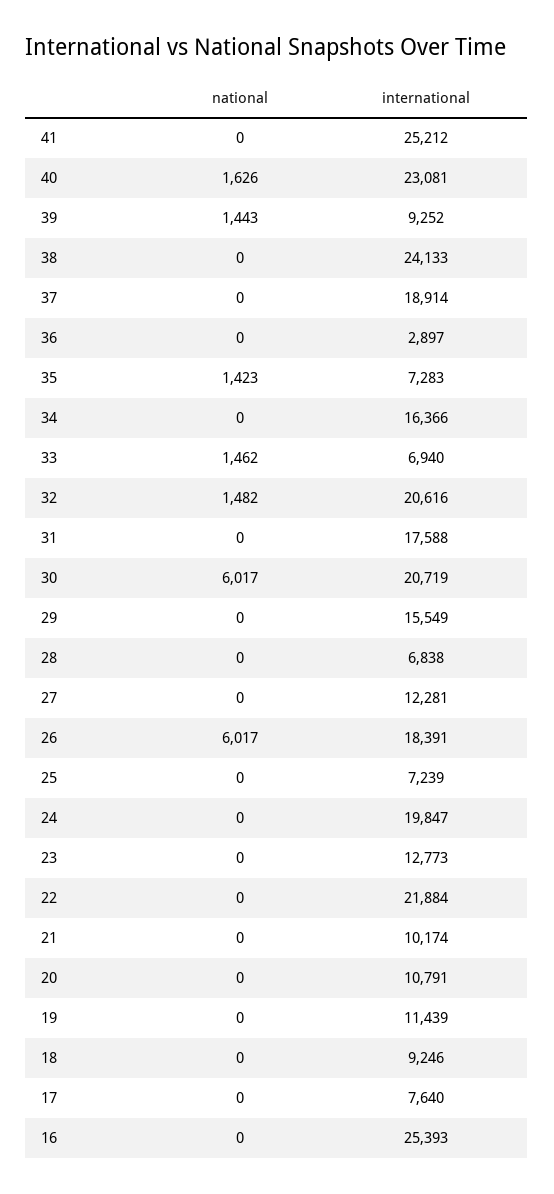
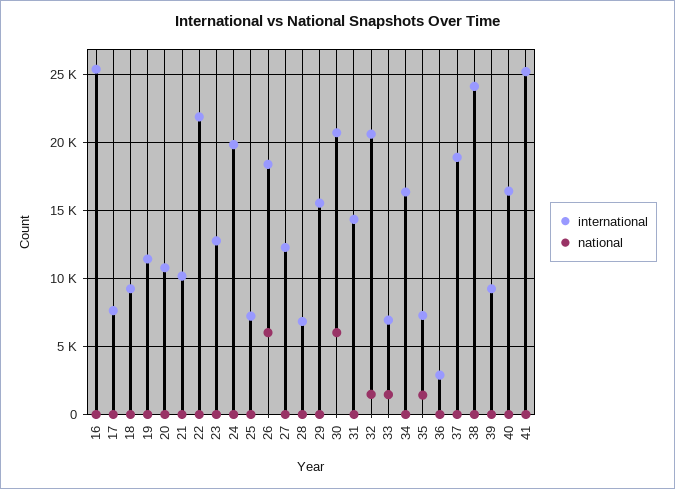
national, 40: 1626 -> 0
international, 40: 23081 -> 16500
national, 39: 1443 -> 0
international, 31: 17588 -> 14500

